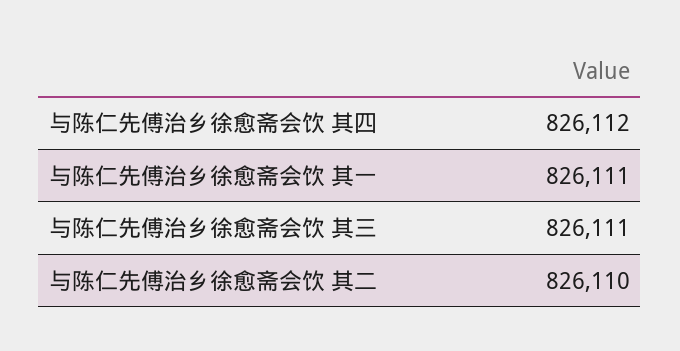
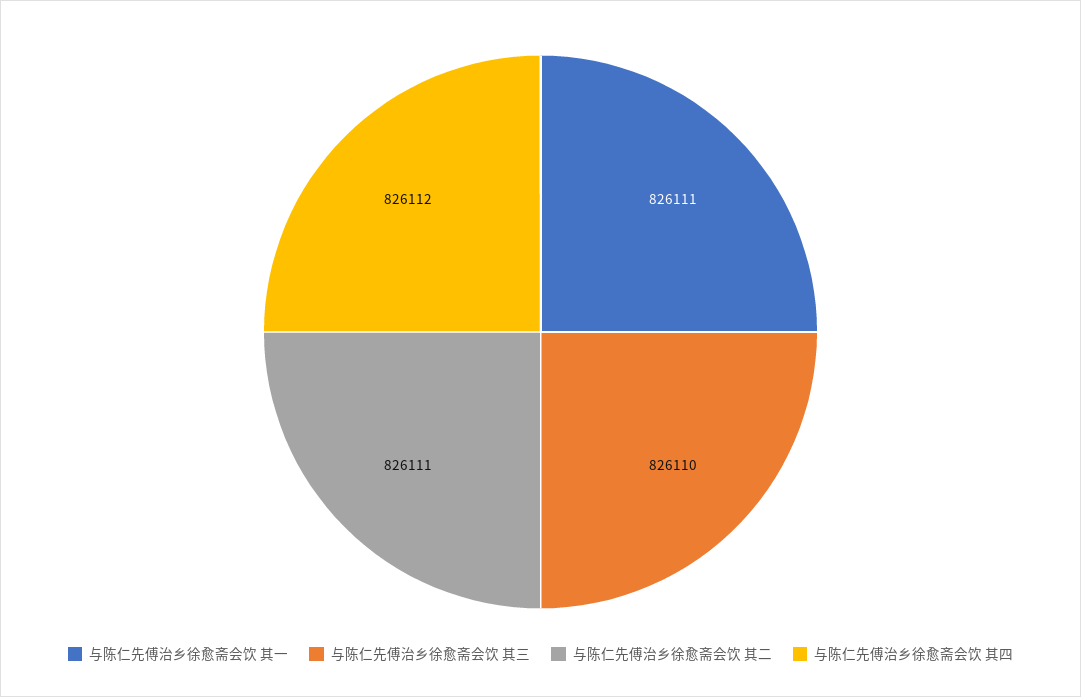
与陈仁先傅治乡徐愈斋会饮 其三: 826111 -> 826110
与陈仁先傅治乡徐愈斋会饮 其二: 826110 -> 826111

